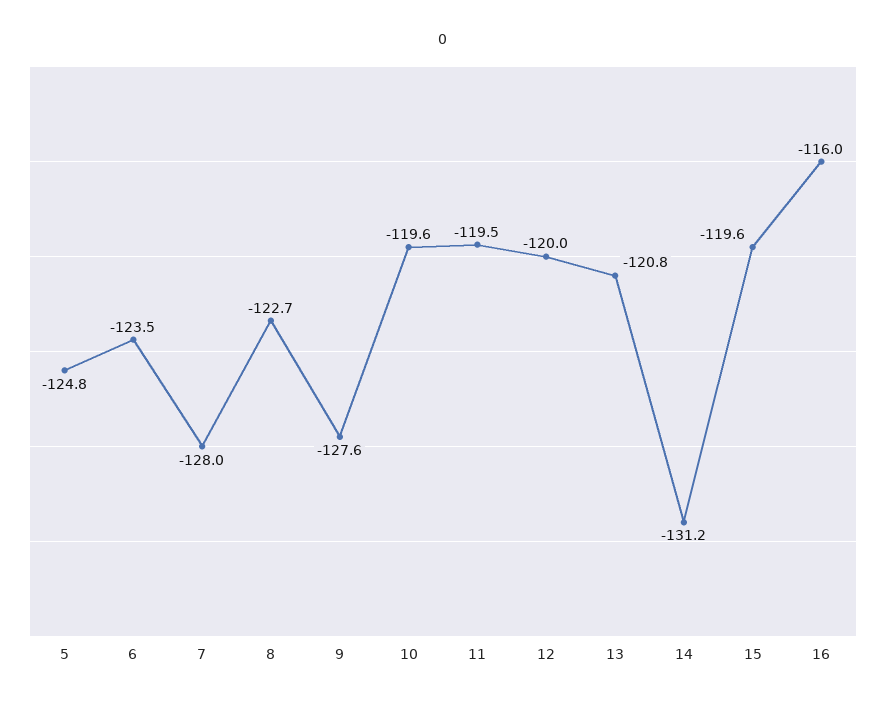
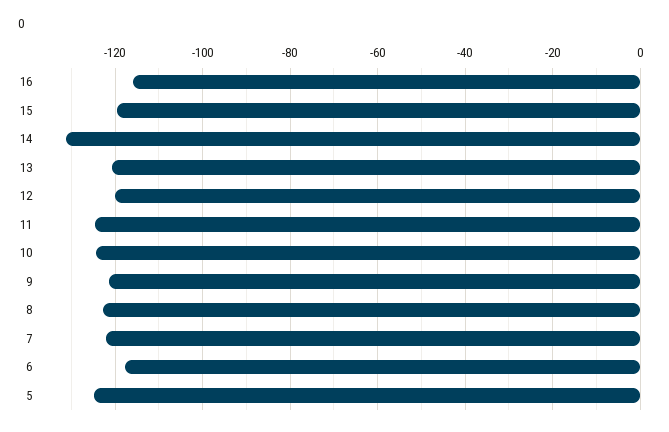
6: -123.5 -> -118
7: -128 -> -122
9: -127.6 -> -122
10: -119.6 -> -124
11: -119.5 -> -124

